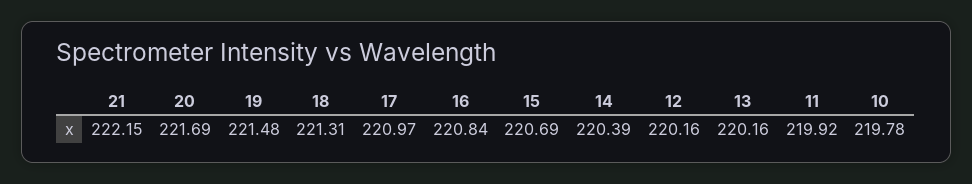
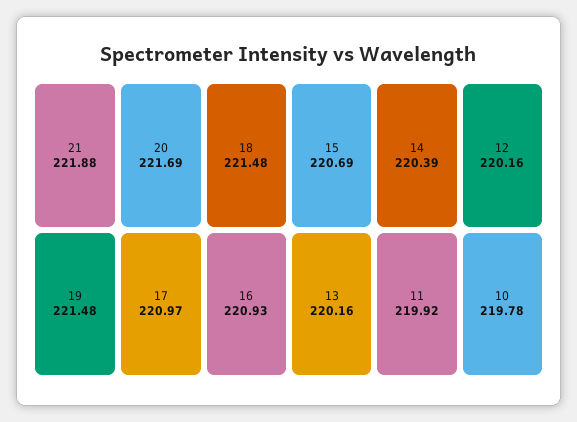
21: 222.15 -> 221.88
18: 221.31 -> 221.48
16: 220.84 -> 220.93

